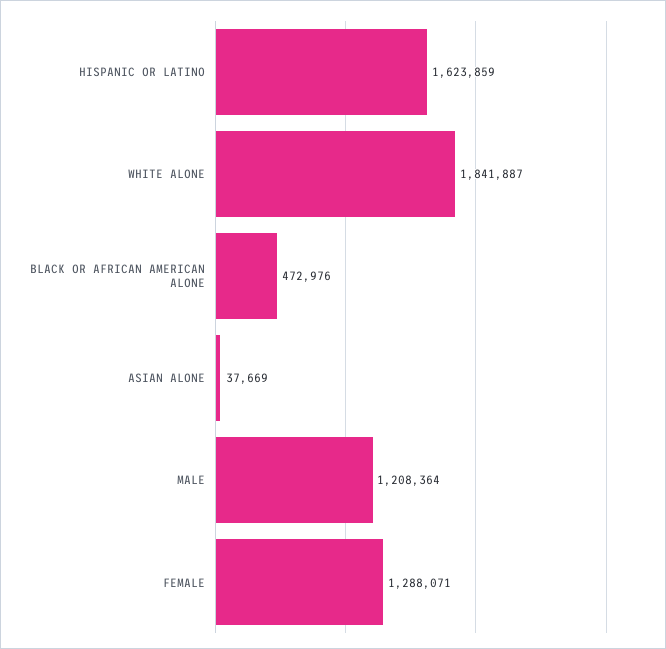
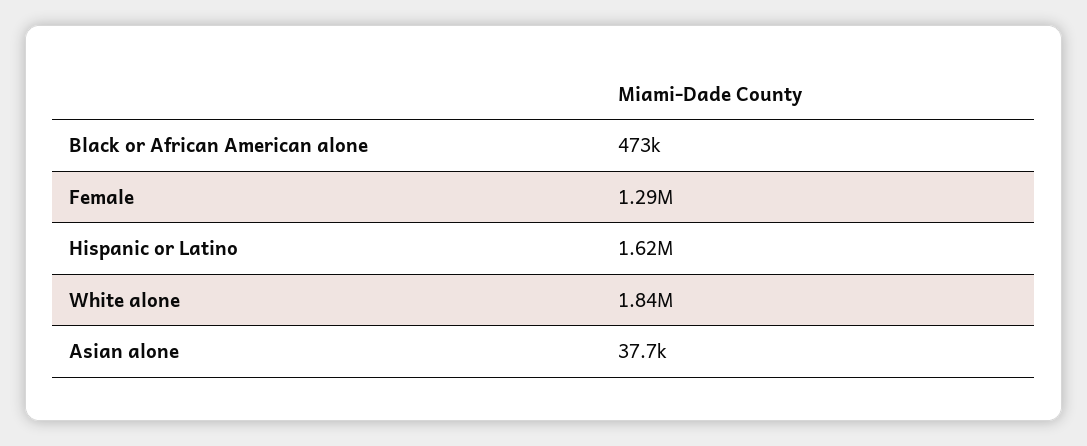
MALE: 1208364 -> none

